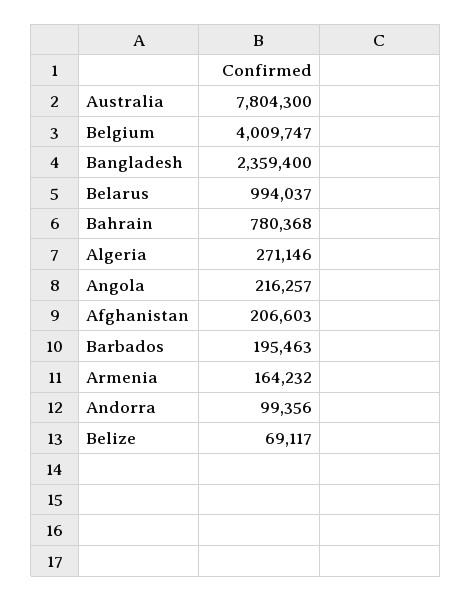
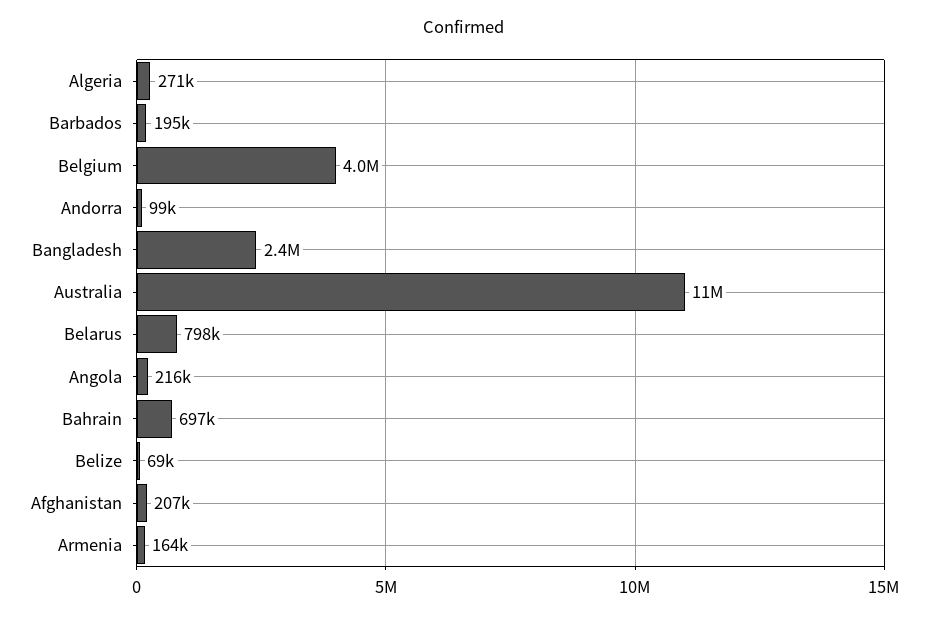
Australia: 7804300 -> 11000000
Belarus: 994037 -> 798000
Bahrain: 780368 -> 697000

